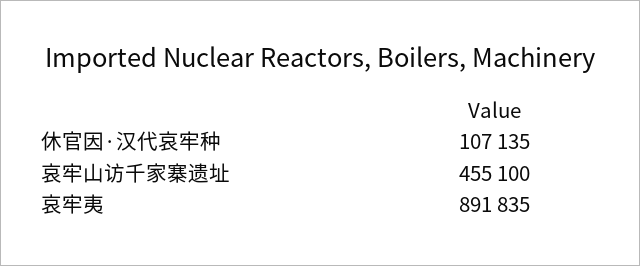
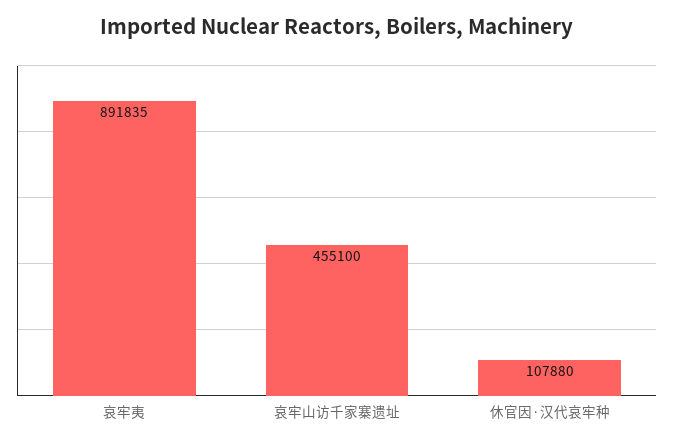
休官因·汉代哀牢种: 107135 -> 107880

